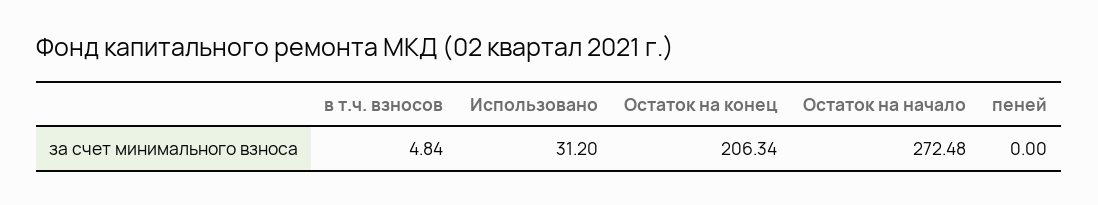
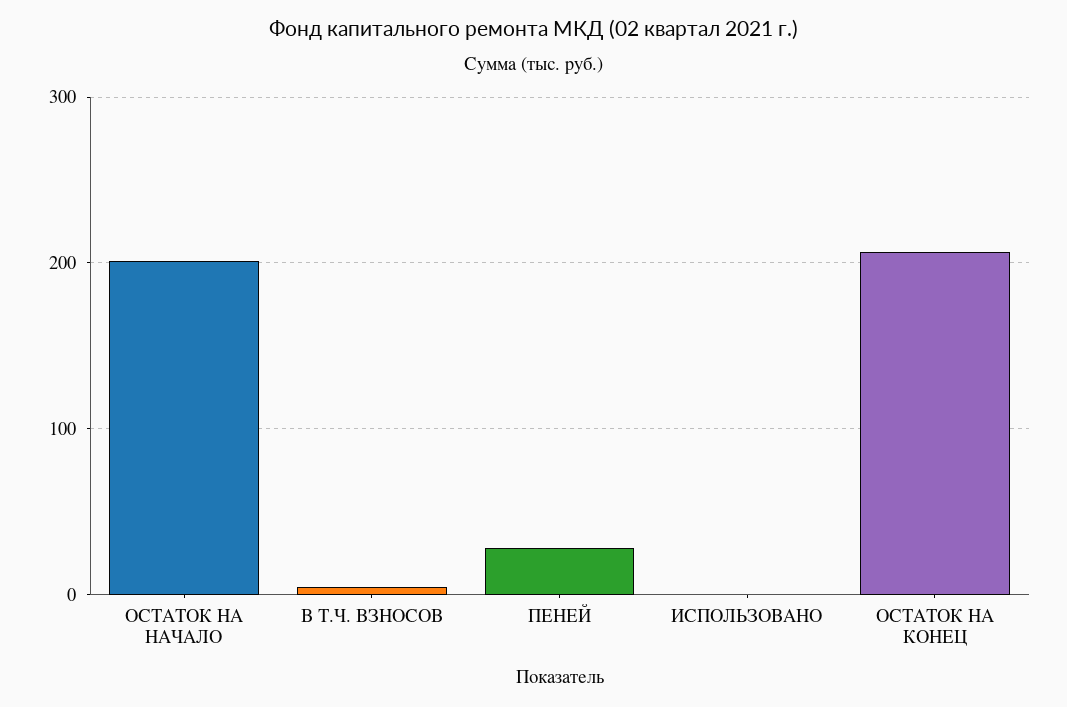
Использовано: 31.2 -> 0
Остаток на начало: 272.48 -> 200
пеней: 0 -> 30

